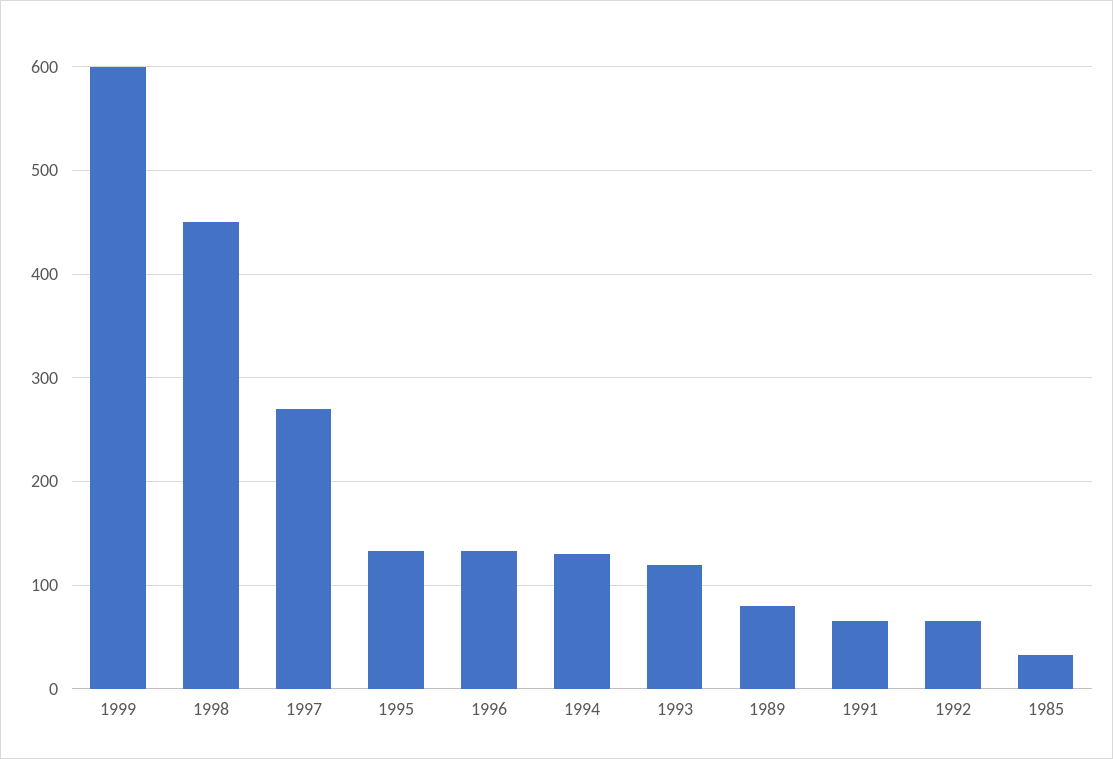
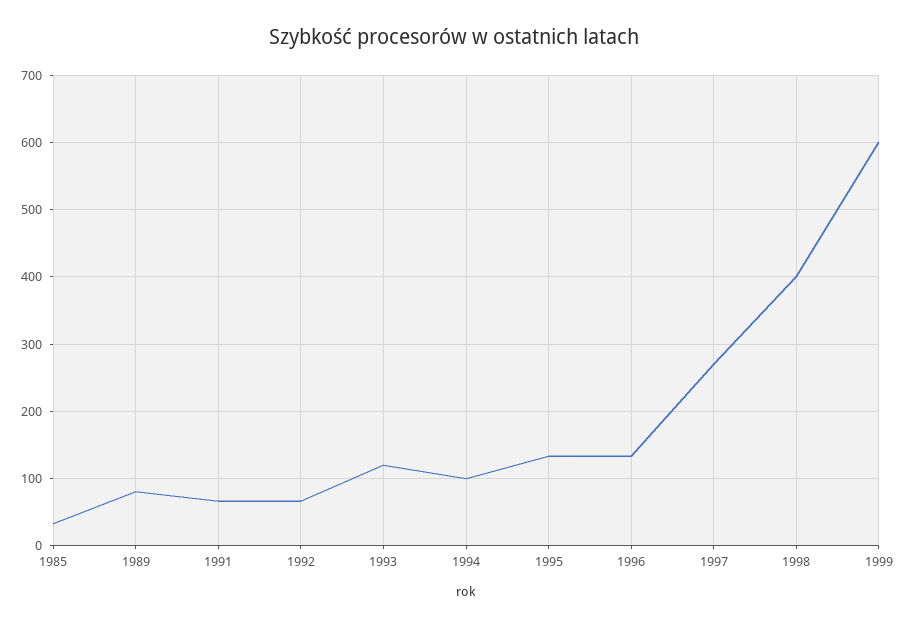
1998: 450 -> 400
1994: 130 -> 100

